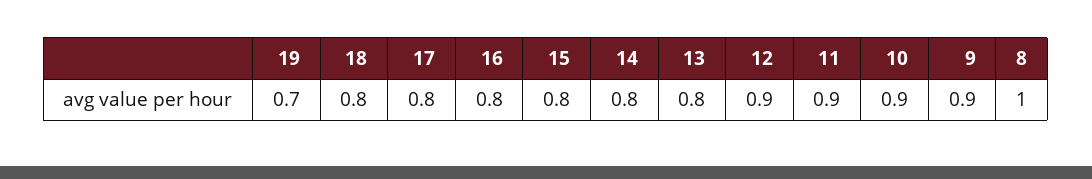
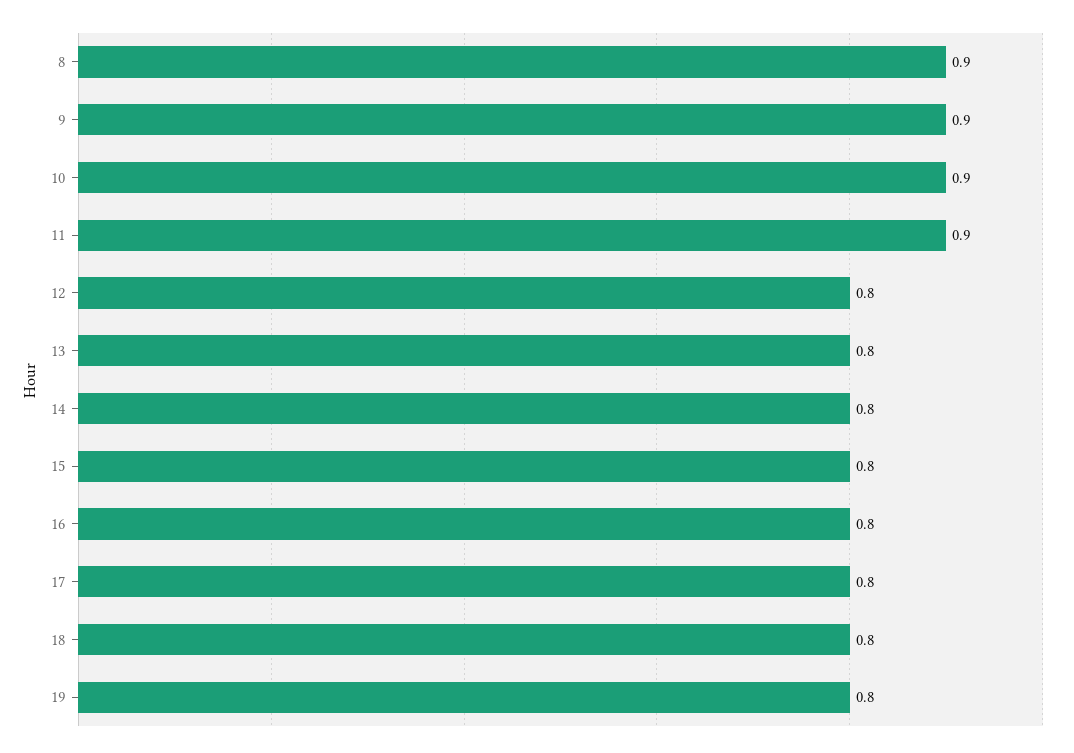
19: 0.7 -> 0.8
12: 0.9 -> 0.8
8: 1 -> 0.9

